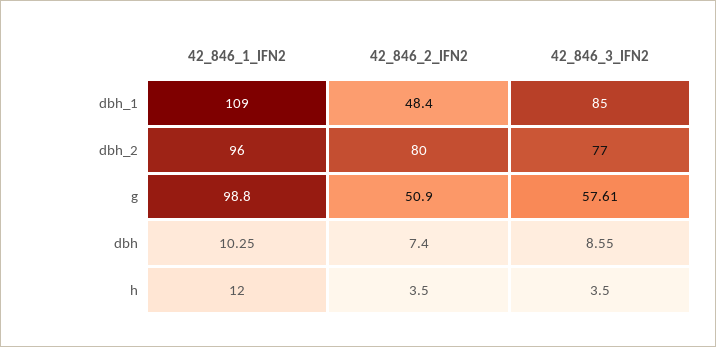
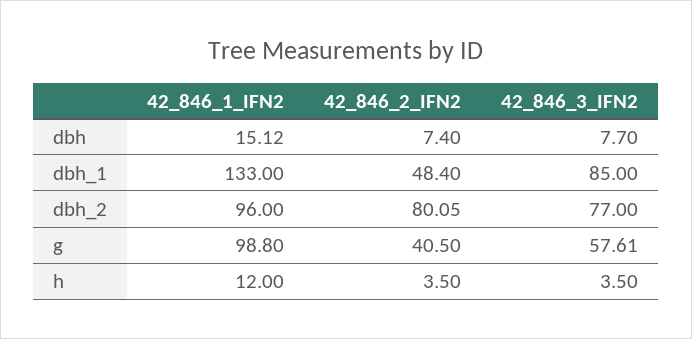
42_846_1_IFN2, dbh_1: 109 -> 133
42_846_2_IFN2, dbh_2: 80 -> 80.05
42_846_2_IFN2, g: 50.9 -> 40.5
42_846_1_IFN2, dbh: 10.25 -> 15.12
42_846_3_IFN2, dbh: 8.55 -> 7.7

